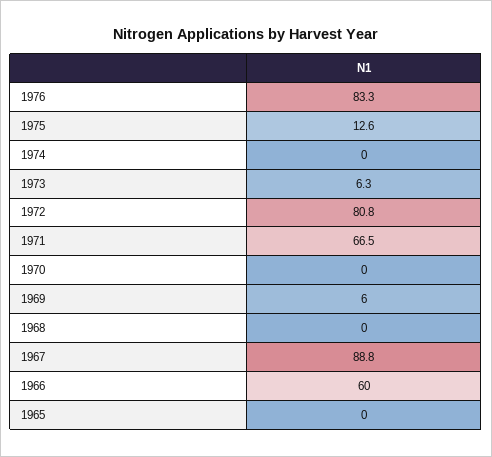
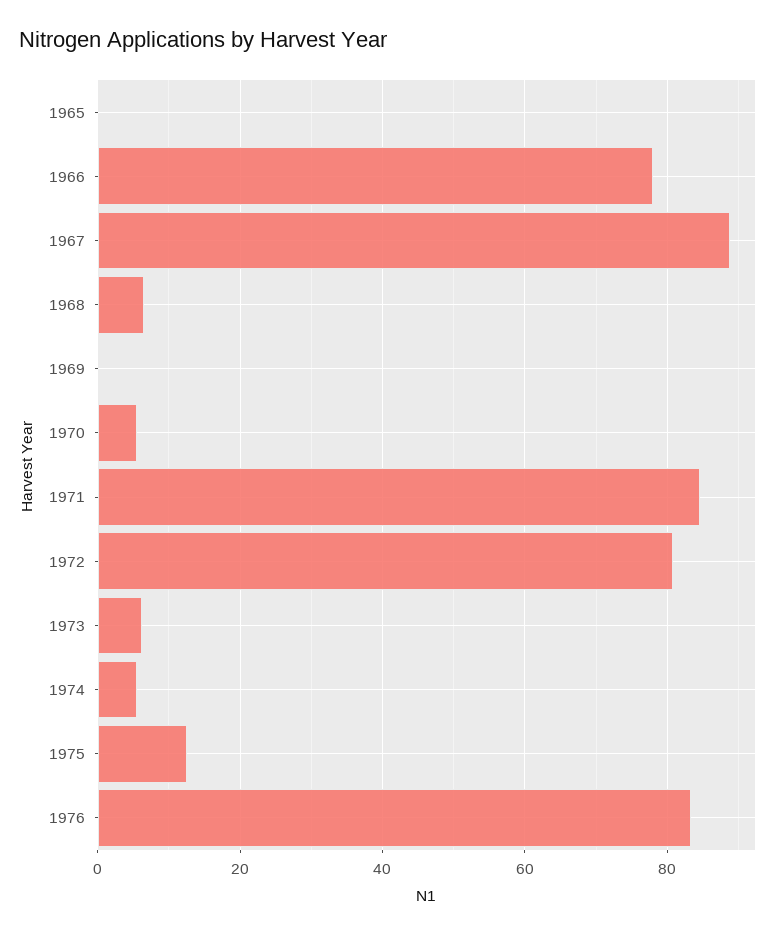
1974: 0 -> 6
1971: 66.5 -> 84
1970: 0 -> 6
1969: 6 -> 0
1968: 0 -> 6
1966: 60 -> 78

